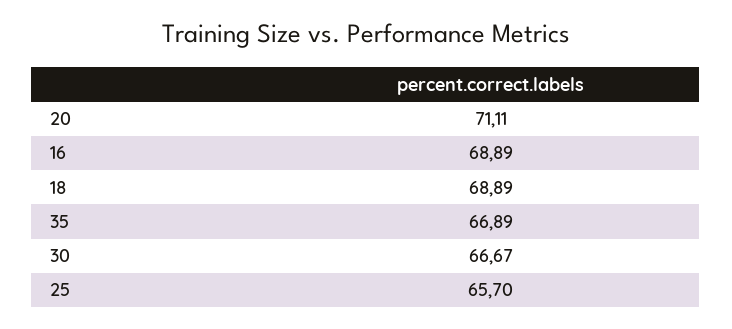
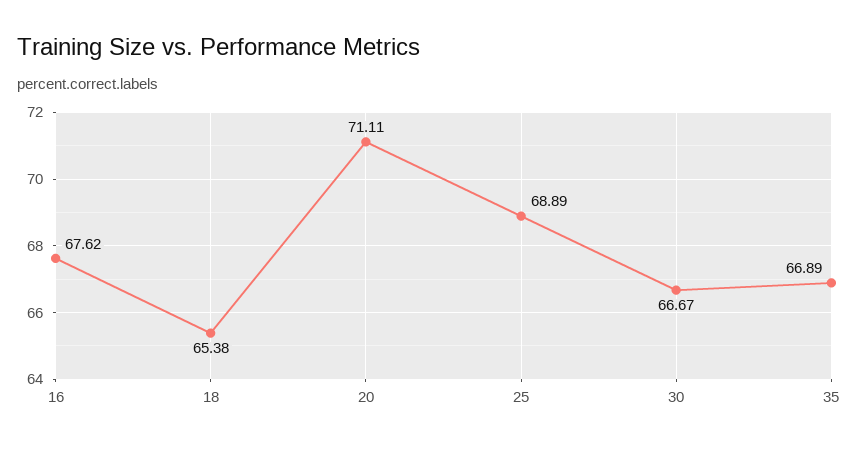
16: 68.89 -> 67.62
18: 68.89 -> 65.38
25: 65.7 -> 68.89

